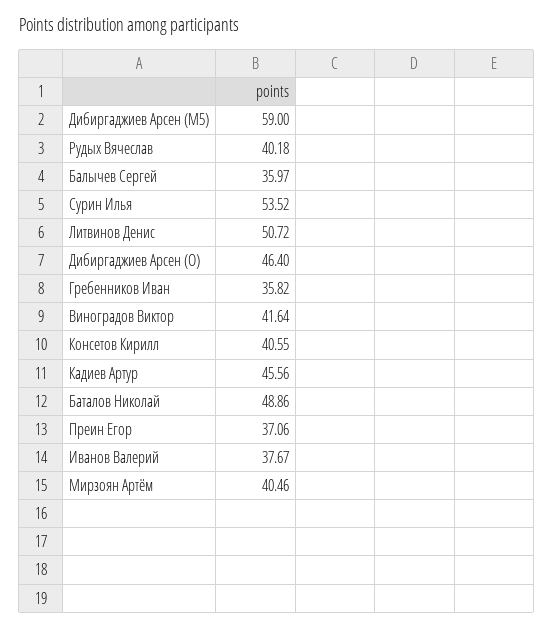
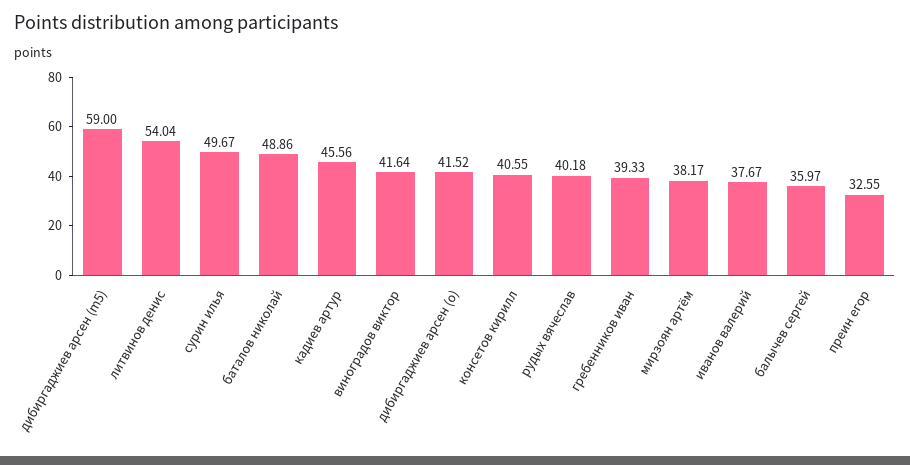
Сурин Илья: 53.52 -> 49.67
Литвинов Денис: 50.72 -> 54.04
Дибиргаджиев Арсен (O): 46.4 -> 41.52
Гребенников Иван: 35.82 -> 39.33
Преин Егор: 37.06 -> 32.55
Мирзоян Артём: 40.46 -> 38.17

